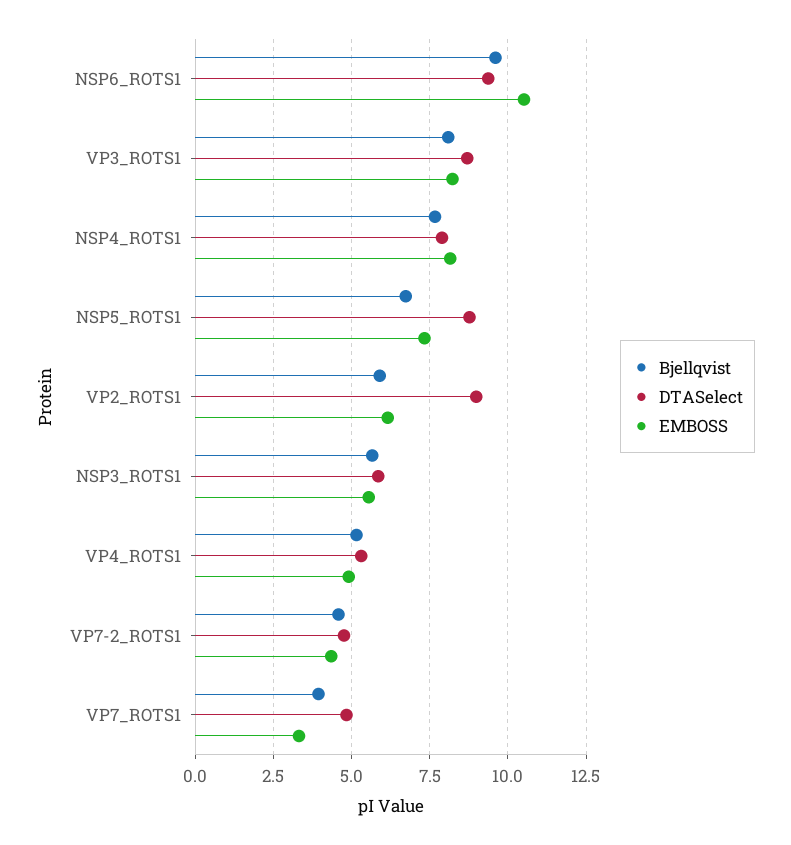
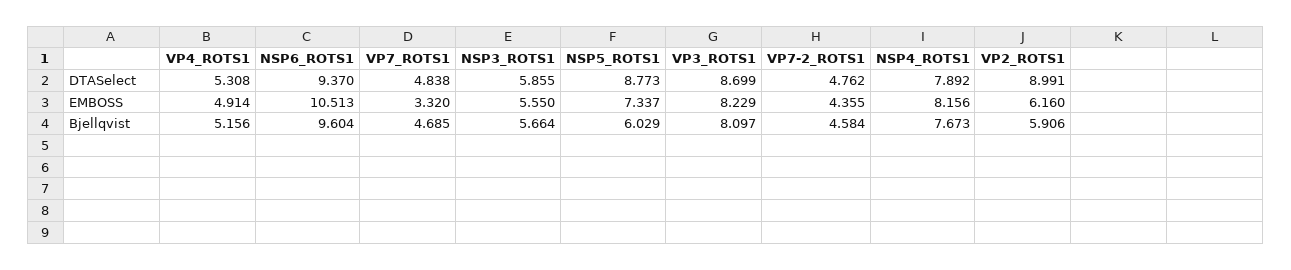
Bjellqvist, NSP5_ROTS1: 6.75 -> 6.029
Bjellqvist, VP7_ROTS1: 4 -> 4.685

